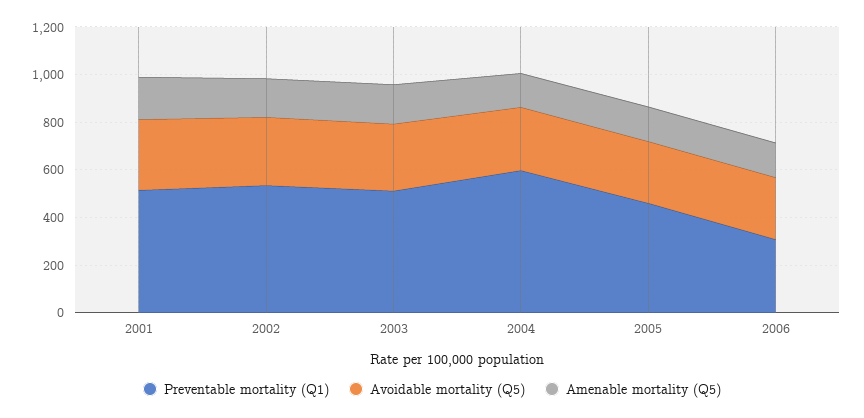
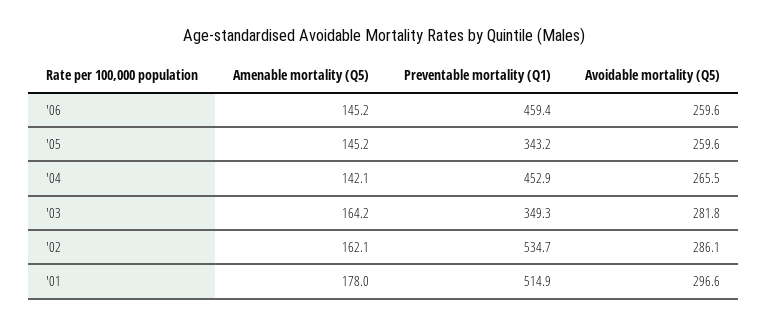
Preventable mortality (Q1), 2003: 500 -> 349.3
Preventable mortality (Q1), 2004: 600 -> 452.9
Preventable mortality (Q1), 2005: 450 -> 343.2
Preventable mortality (Q1), 2006: 300 -> 459.4

